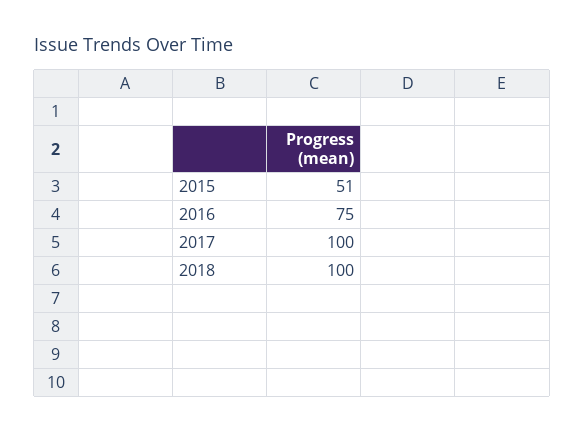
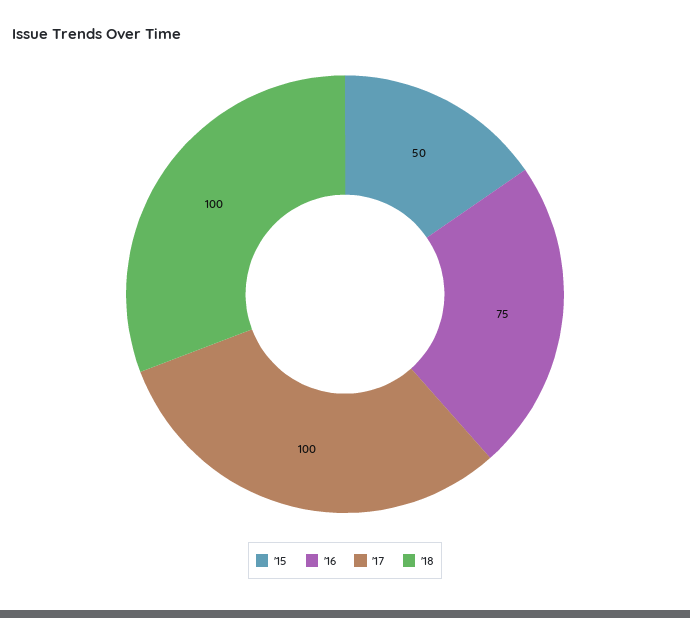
2015: 51 -> 50

